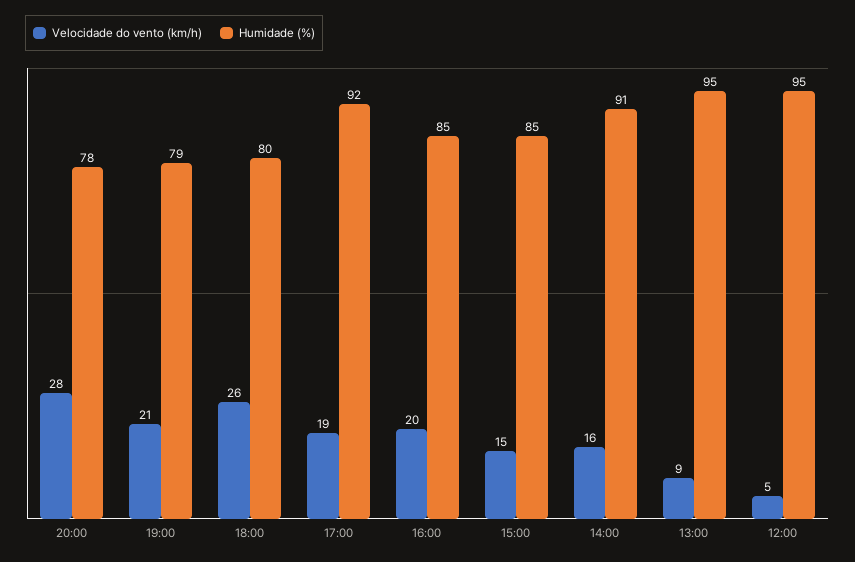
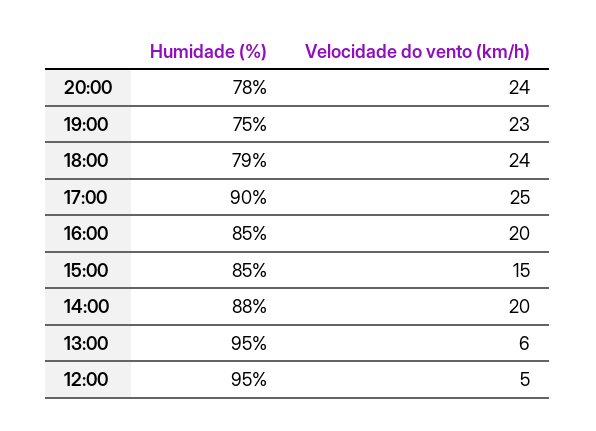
Velocidade do vento (km/h), 20:00: 28 -> 24
Velocidade do vento (km/h), 19:00: 21 -> 23
Humidade (%), 19:00: 79 -> 75
Velocidade do vento (km/h), 18:00: 26 -> 24
Humidade (%), 18:00: 80 -> 79
Velocidade do vento (km/h), 17:00: 19 -> 25
Humidade (%), 17:00: 92 -> 90
Velocidade do vento (km/h), 14:00: 16 -> 20
Humidade (%), 14:00: 91 -> 88
Velocidade do vento (km/h), 13:00: 9 -> 6

